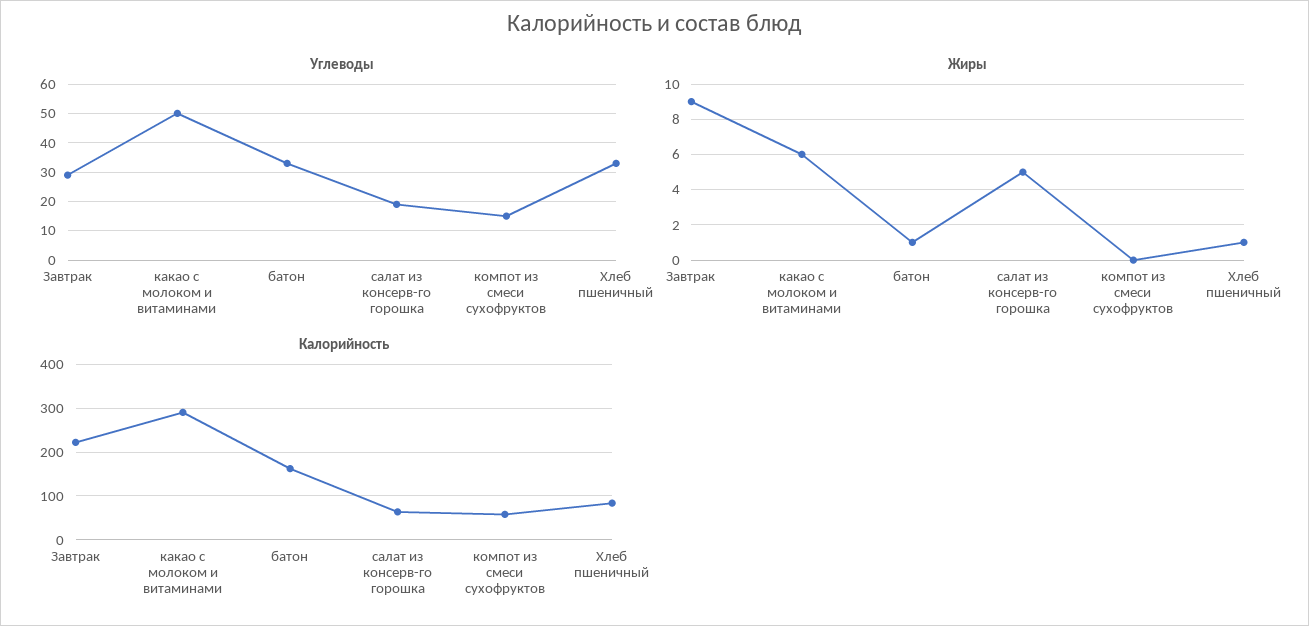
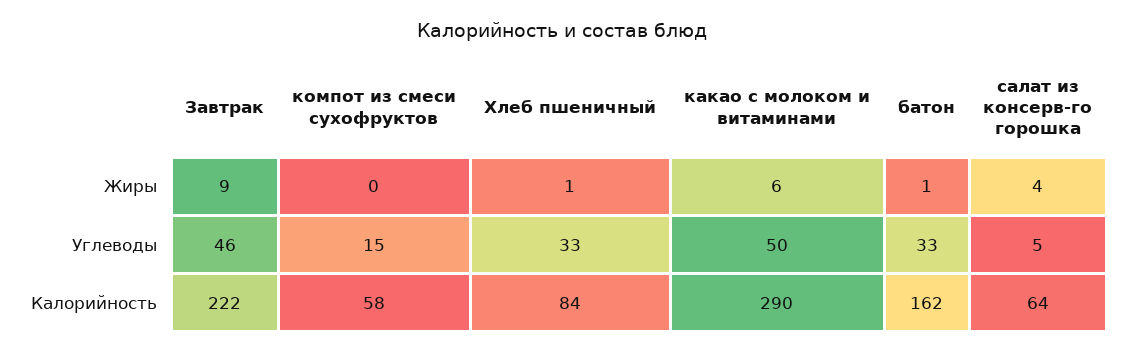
Углеводы, Завтрак: 30 -> 46
Углеводы, салат из консерв-го горошка: 20 -> 5
Жиры, салат из консерв-го горошка: 5 -> 4

